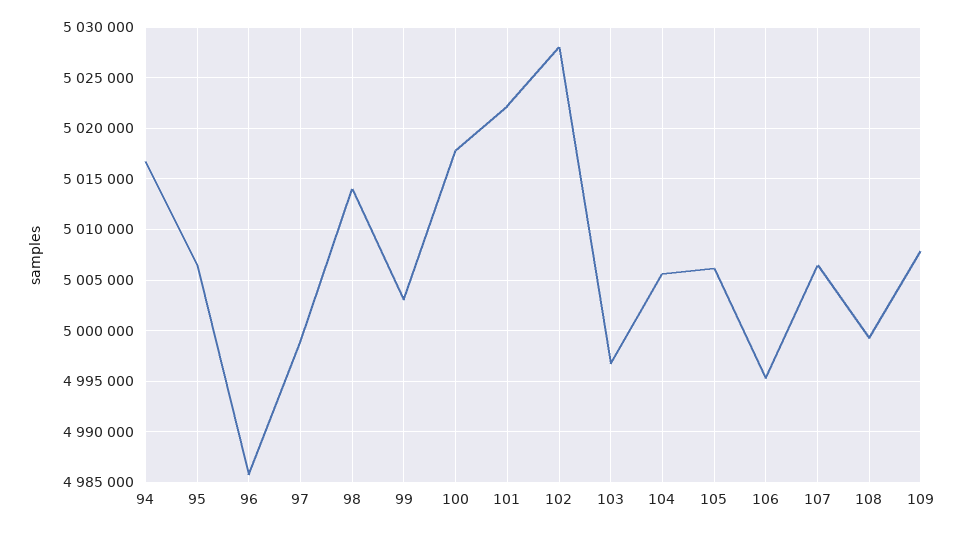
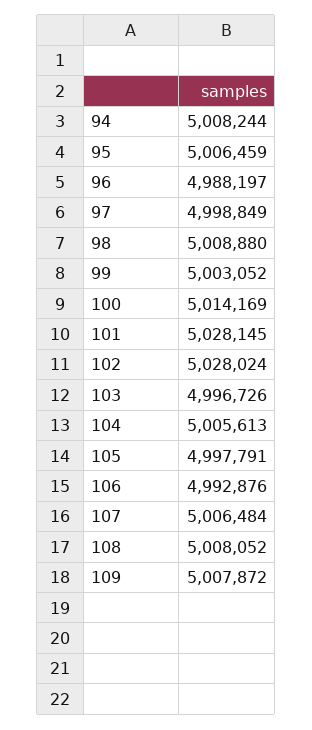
94: 5017000 -> 5008244
96: 4986000 -> 4988197
98: 5014000 -> 5008880
100: 5018000 -> 5014169
101: 5022000 -> 5028145
105: 5006000 -> 4997791
106: 4995000 -> 4992876
108: 4999000 -> 5008052

